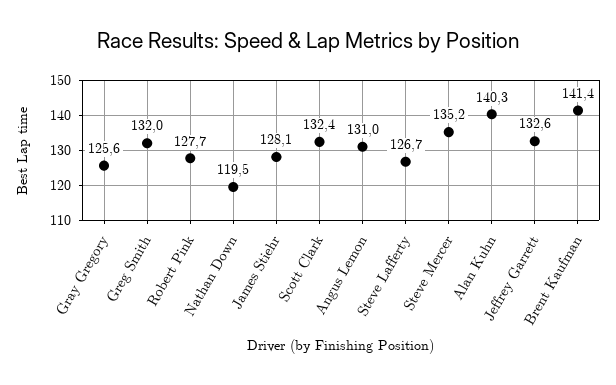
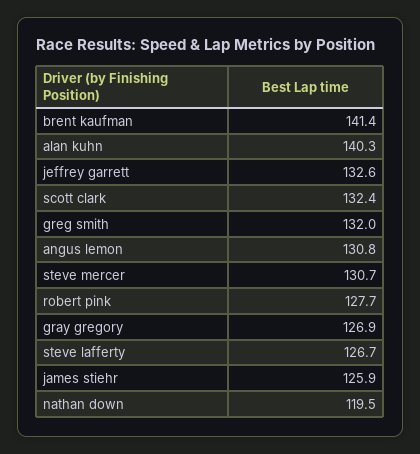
Gray Gregory: 125.6 -> 126.9
James Stiehr: 128.1 -> 125.9
Angus Lemon: 131 -> 130.8
Steve Mercer: 135.2 -> 130.7

